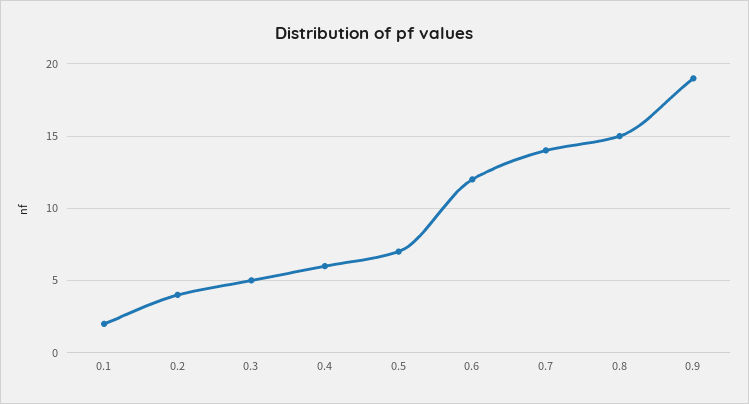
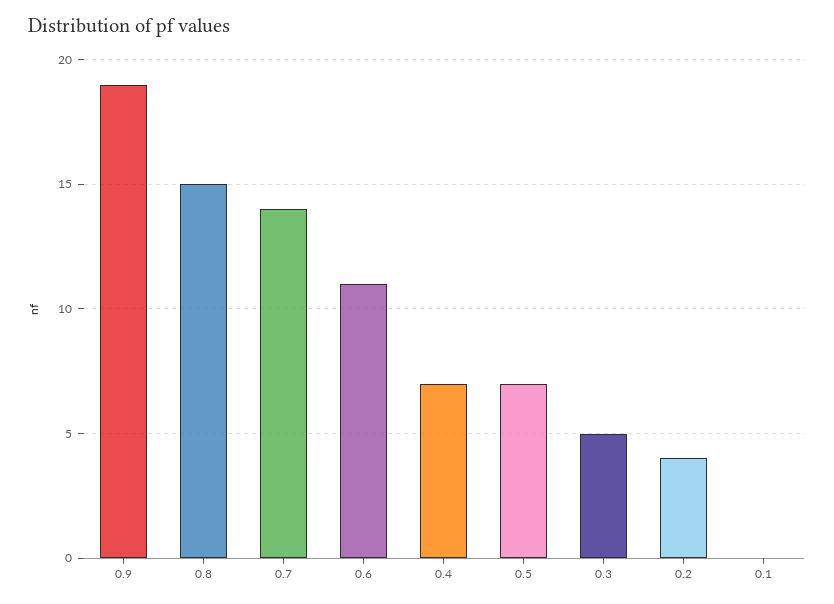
0.1: 2 -> 0
0.4: 6 -> 7
0.6: 12 -> 11

